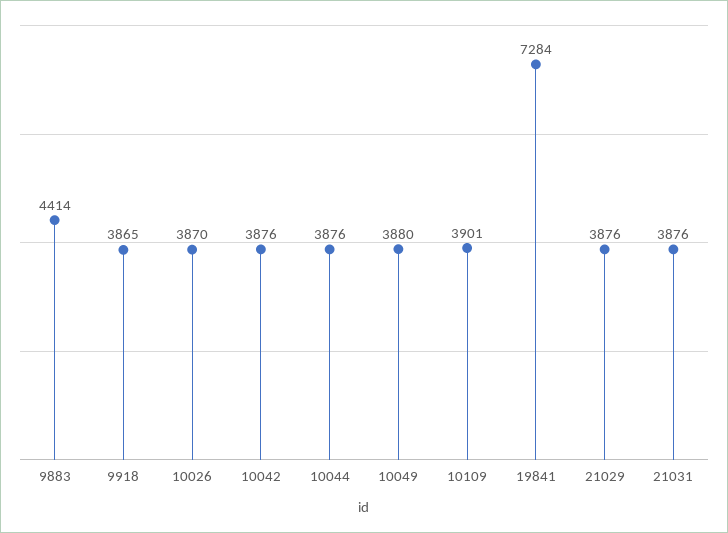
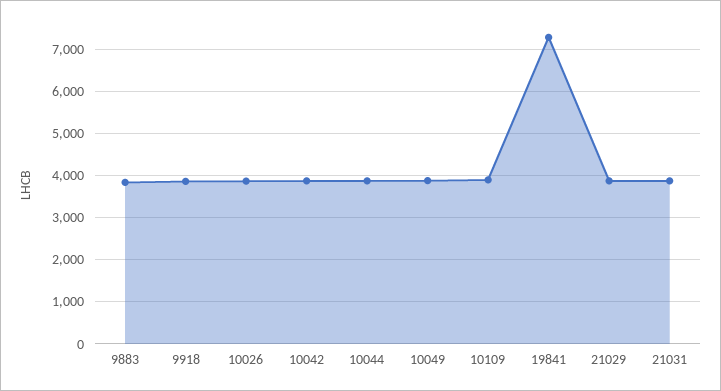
9883: 4414 -> 3800

